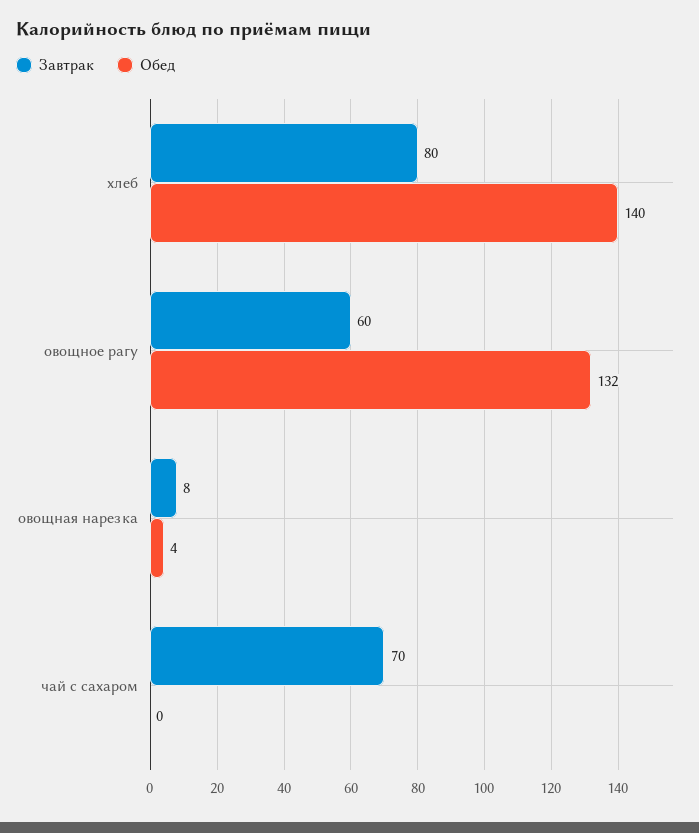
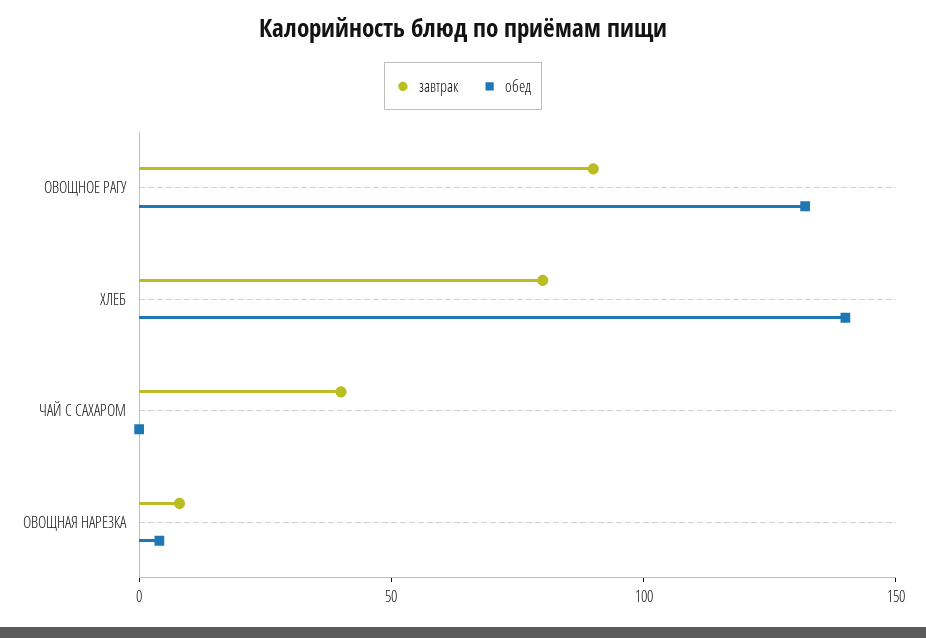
Завтрак, овощное рагу: 60 -> 90
Завтрак, чай с сахаром: 70 -> 40

